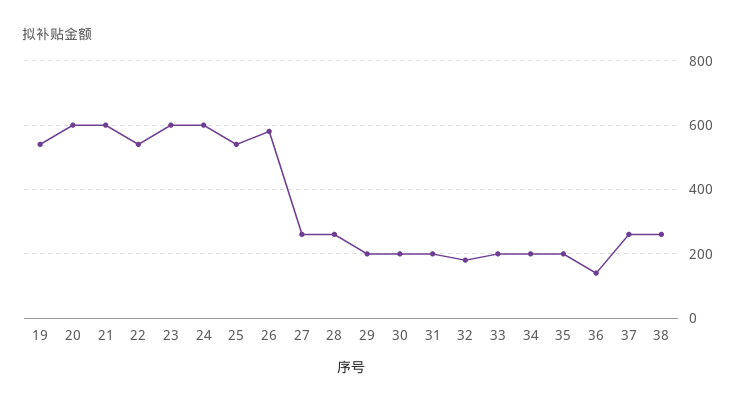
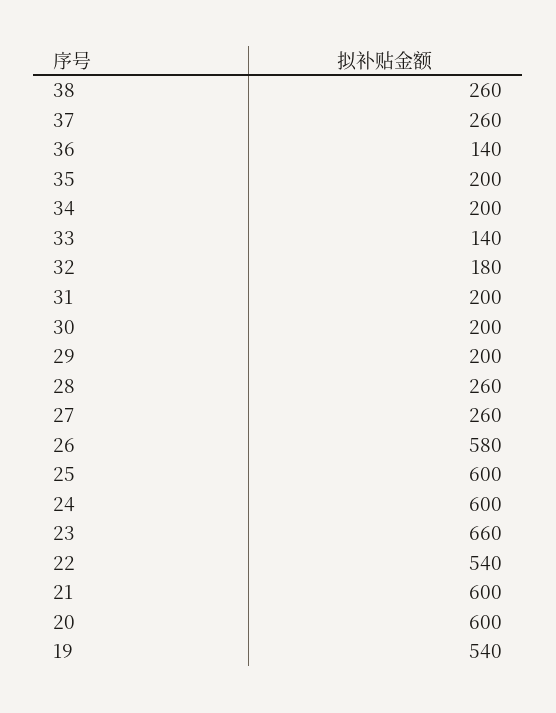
23: 600 -> 660
25: 540 -> 600
33: 200 -> 140

